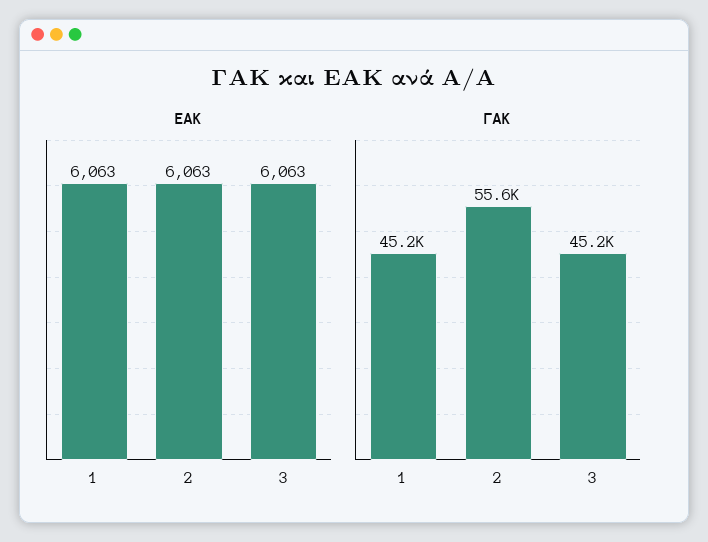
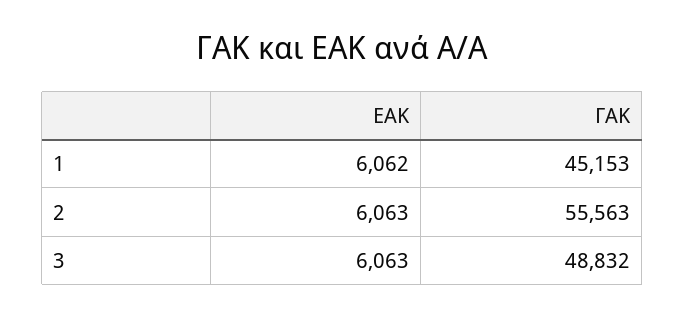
ΕΑΚ, 1: 6063 -> 6062
ΓΑΚ, 3: 45200 -> 48832

